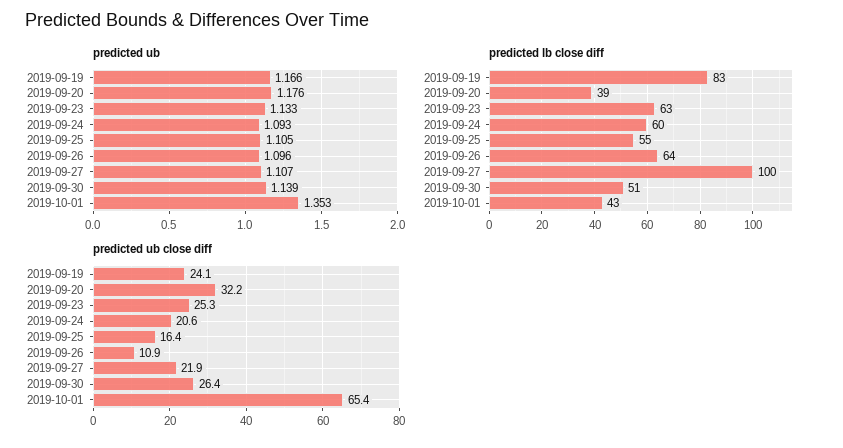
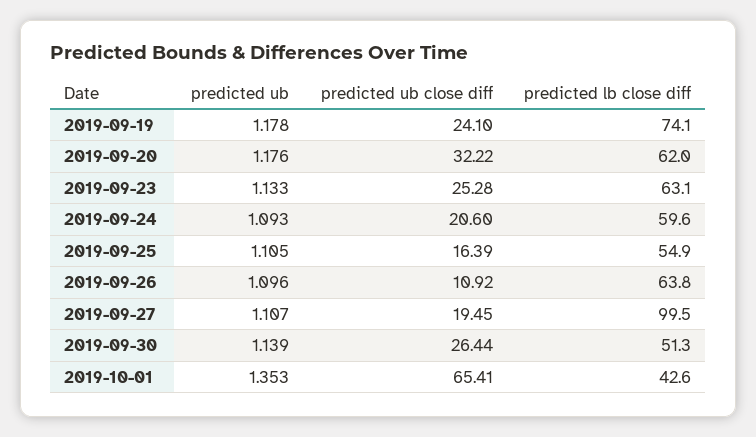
predicted ub, 2019-09-19: 1.166 -> 1.178
predicted lb close diff, 2019-09-19: 83 -> 74.1
predicted lb close diff, 2019-09-20: 39 -> 62
predicted ub close diff, 2019-09-27: 21.9 -> 19.45

